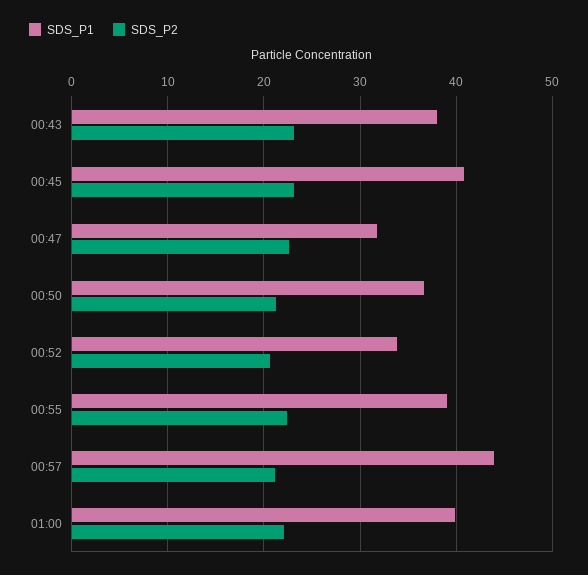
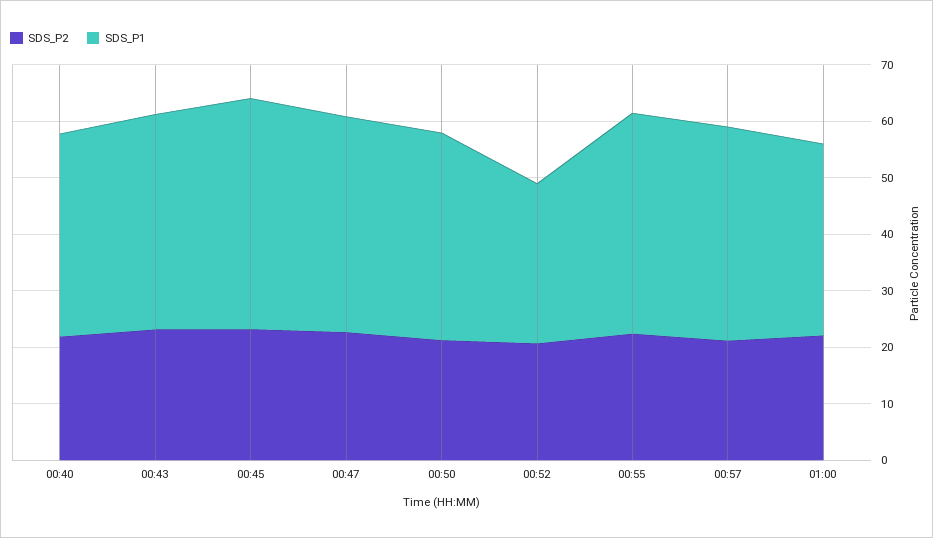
SDS_P1, 00:47: 32 -> 38
SDS_P1, 00:52: 34 -> 28
SDS_P1, 00:57: 44 -> 38
SDS_P1, 01:00: 40 -> 34
SDS_P2, 00:40: none -> 22
SDS_P1, 00:40: none -> 36

